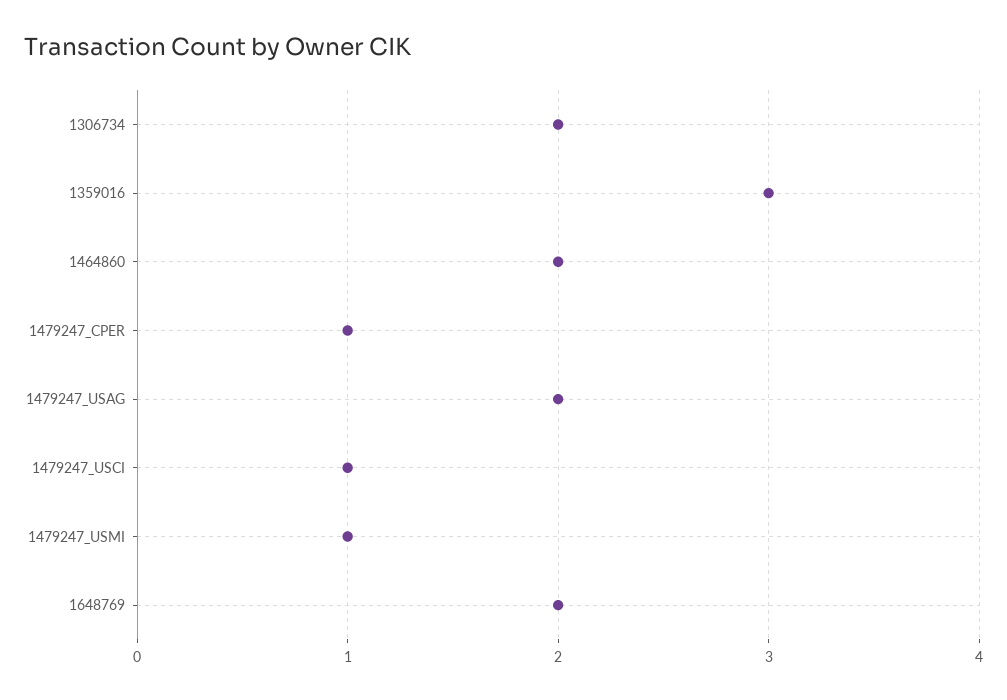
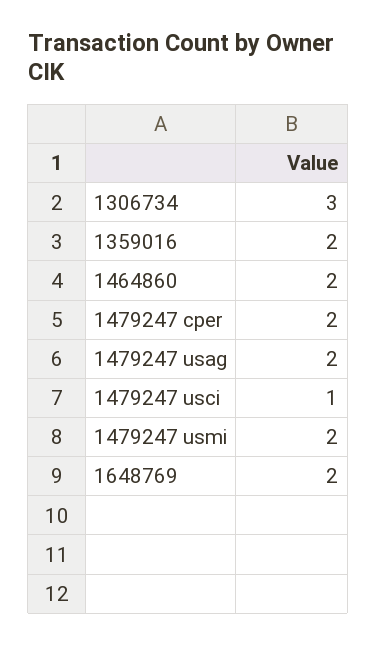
1306734: 2 -> 3
1359016: 3 -> 2
1479247_CPER: 1 -> 2
1479247_USMI: 1 -> 2

